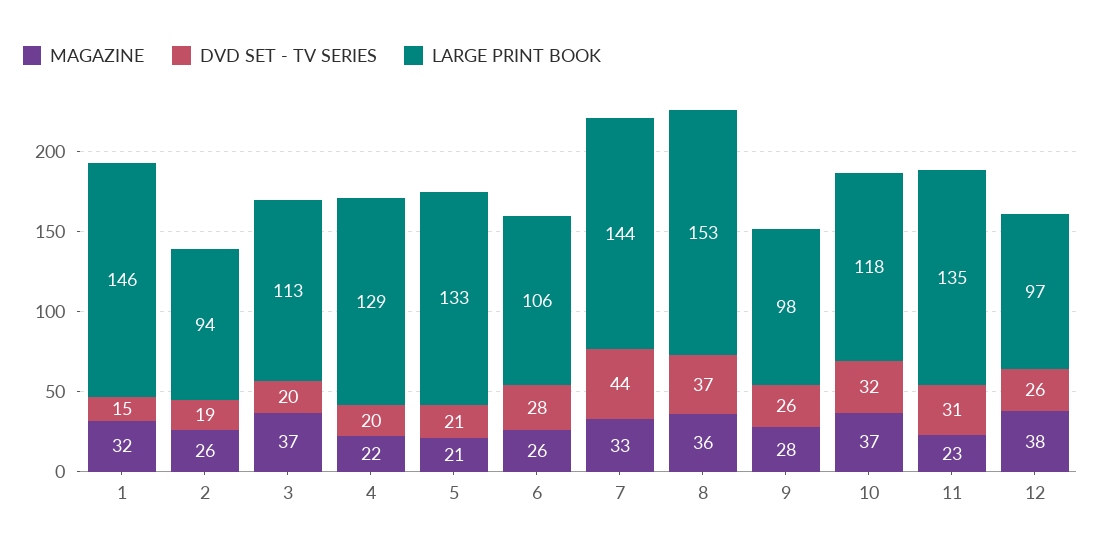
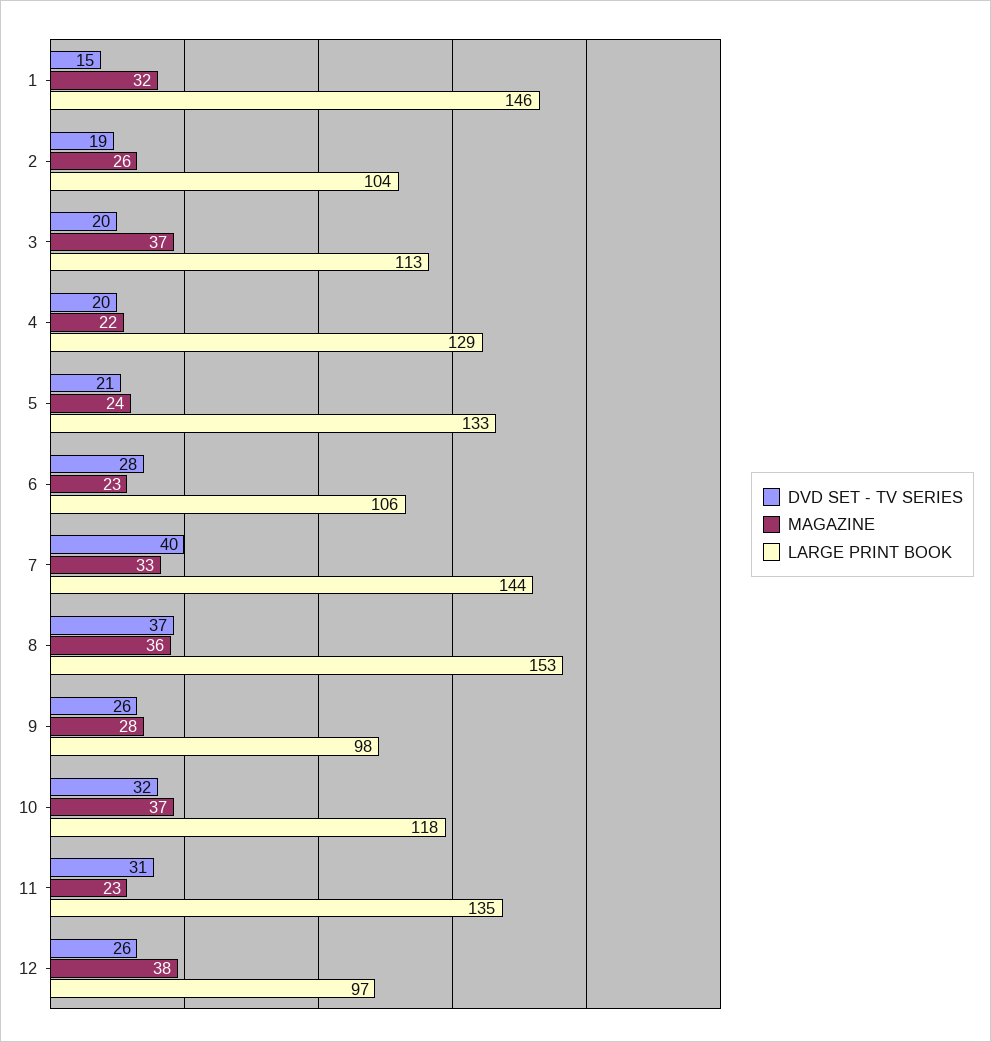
LARGE PRINT BOOK, 2: 94 -> 104
MAGAZINE, 5: 21 -> 24
MAGAZINE, 6: 26 -> 23
DVD SET - TV SERIES, 7: 44 -> 40

